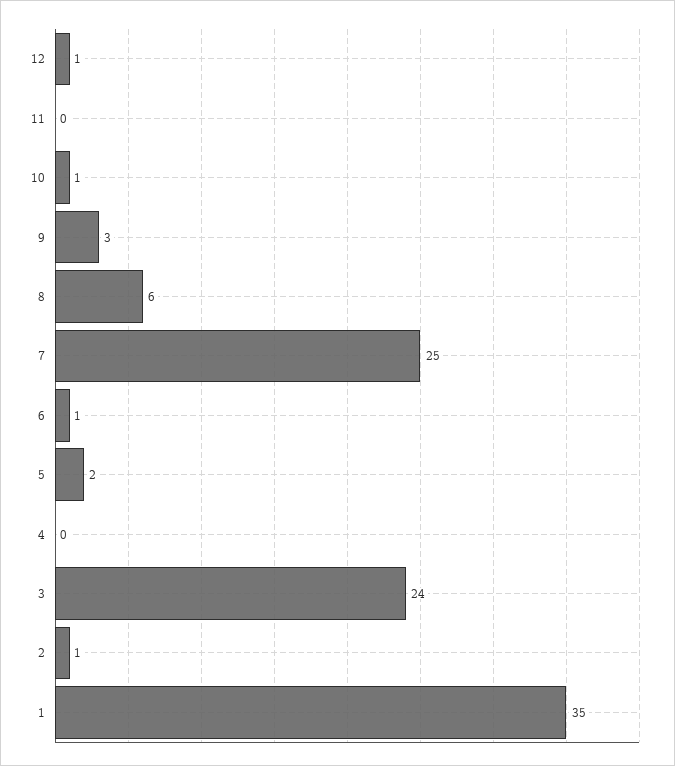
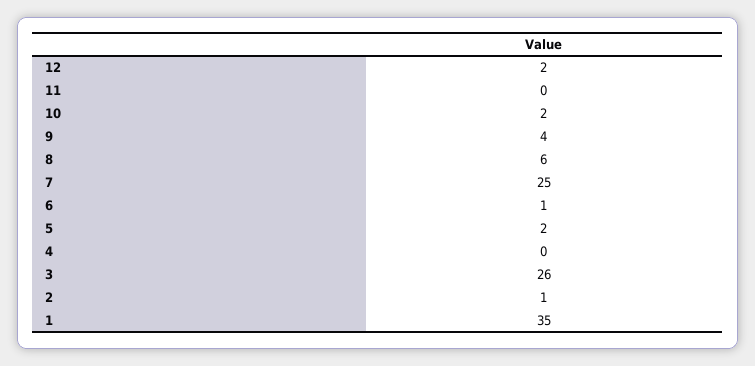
12: 1 -> 2
10: 1 -> 2
9: 3 -> 4
3: 24 -> 26

